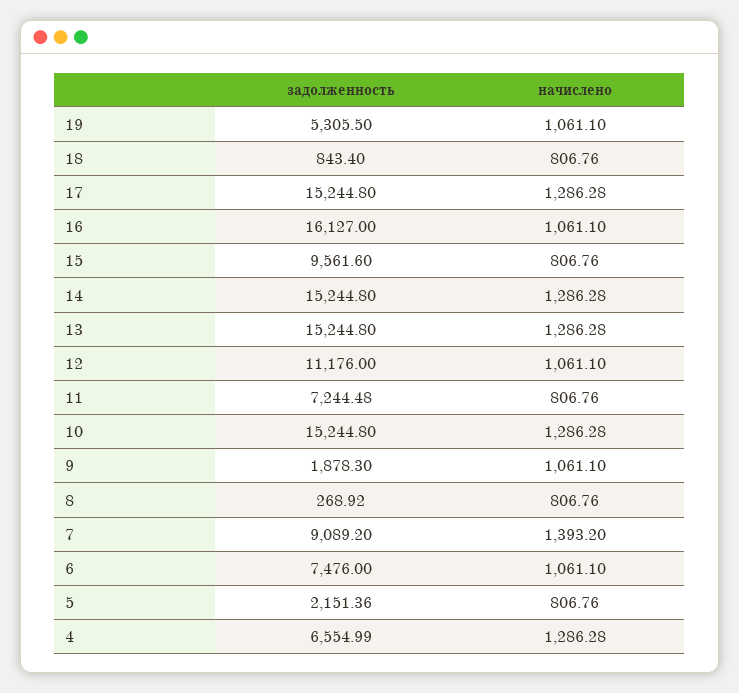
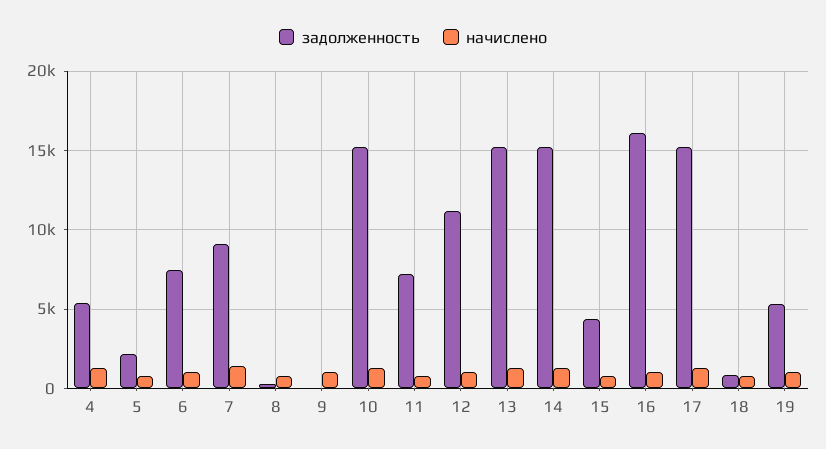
задолженность, 15: 9561.6 -> 4500
задолженность, 9: 1878.3 -> 0
задолженность, 4: 6554.99 -> 5500

